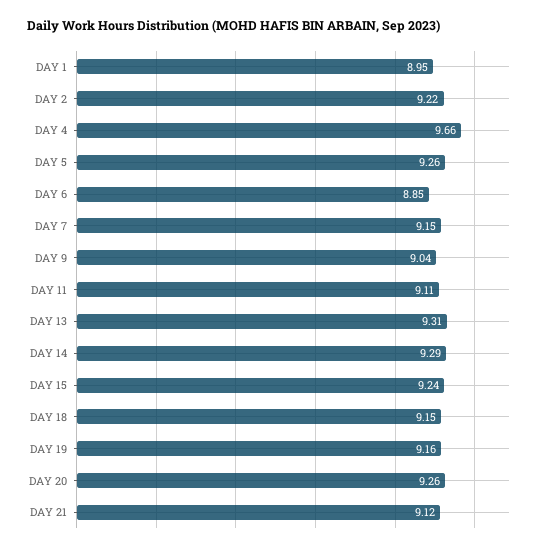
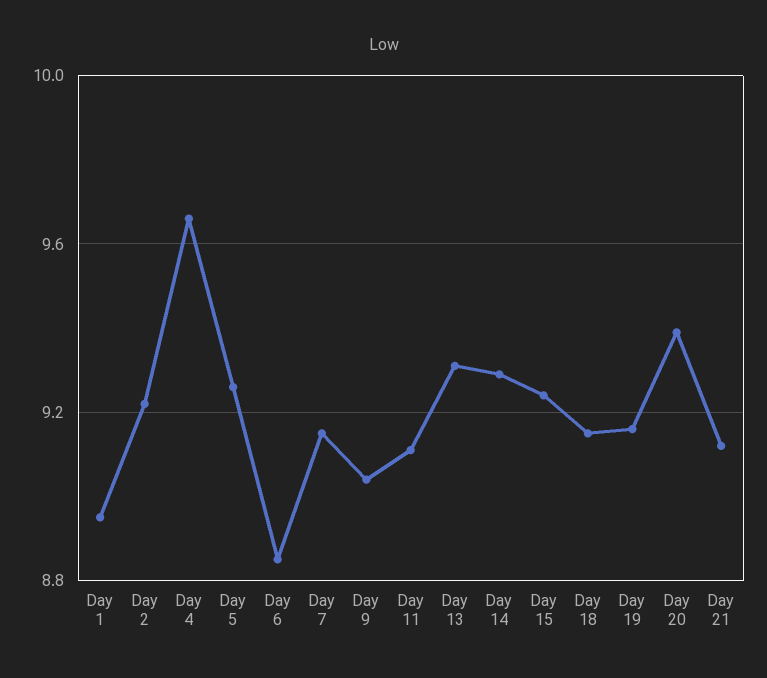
DAY 20: 9.26 -> 9.4

